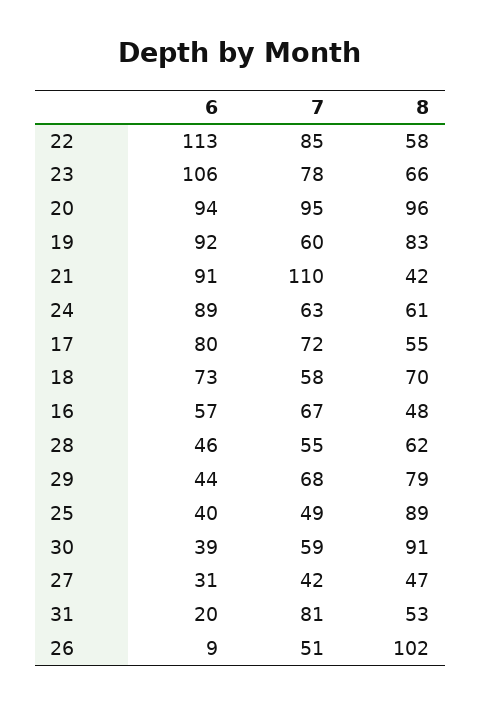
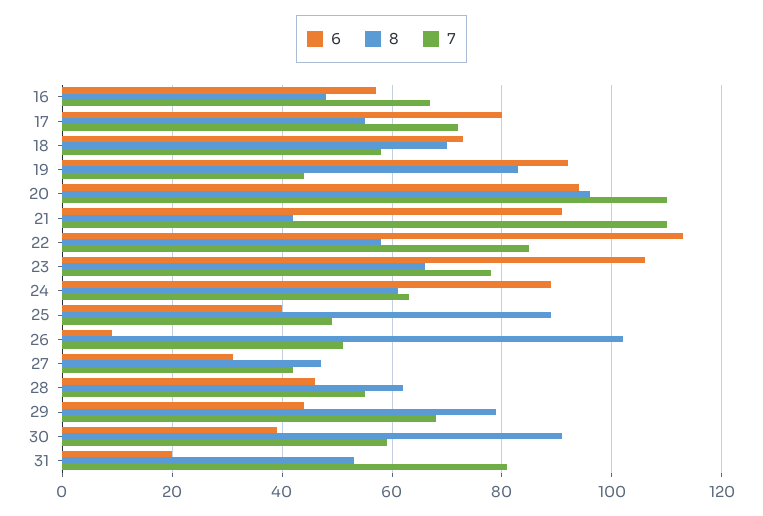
7, 20: 95 -> 110
7, 19: 60 -> 45

